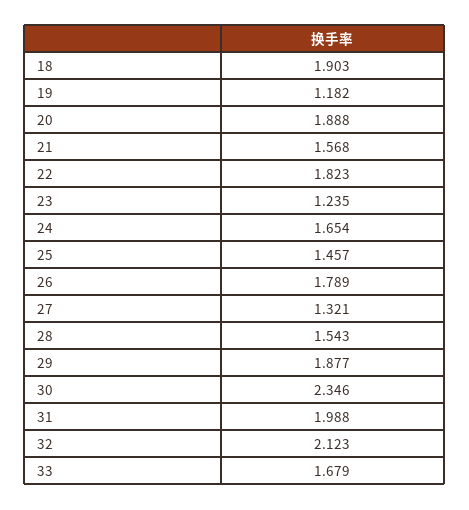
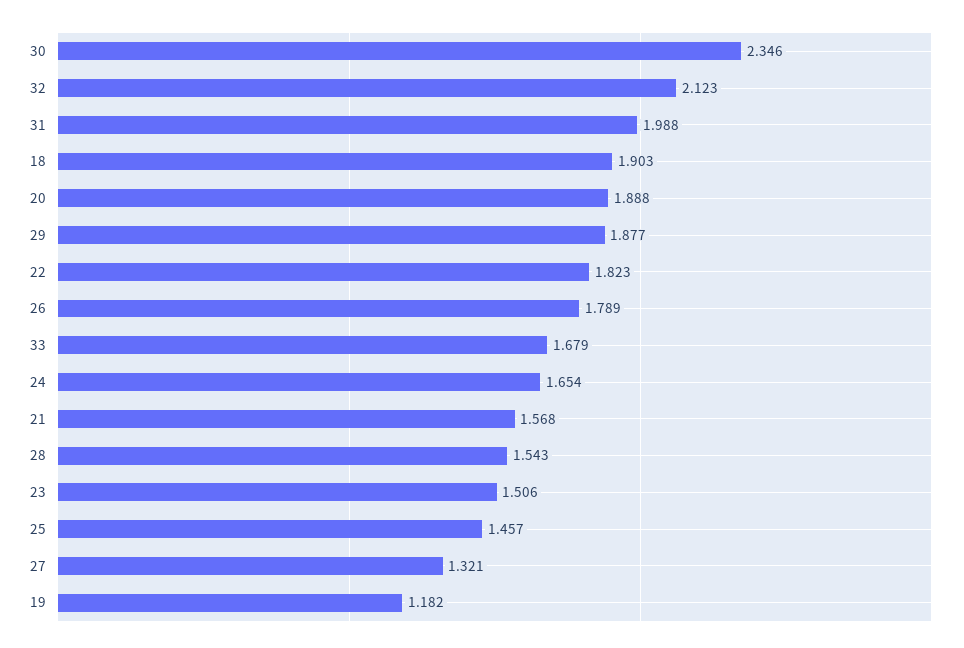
23: 1.235 -> 1.506

